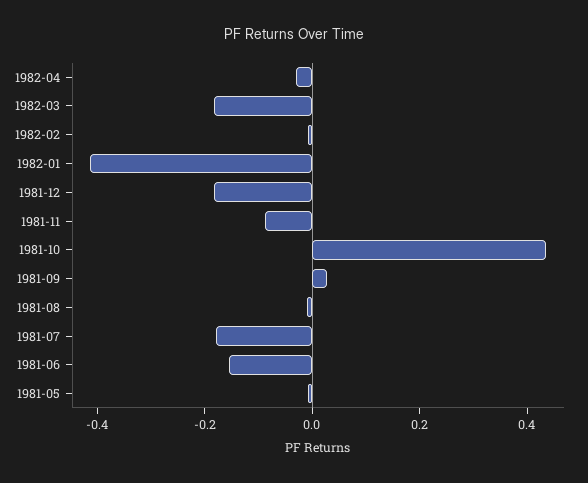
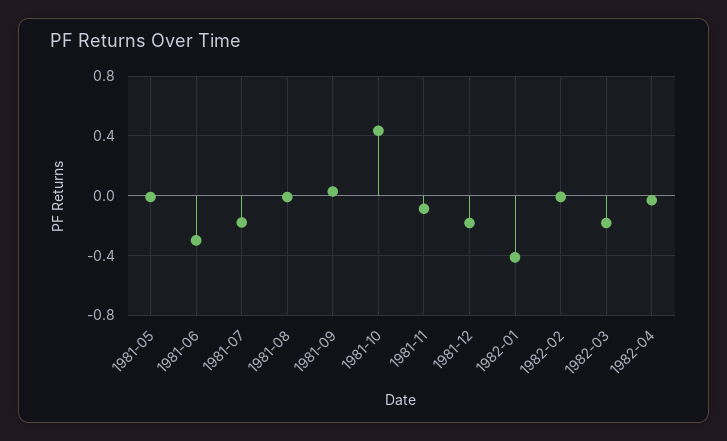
1981-06: -0.15 -> -0.3

